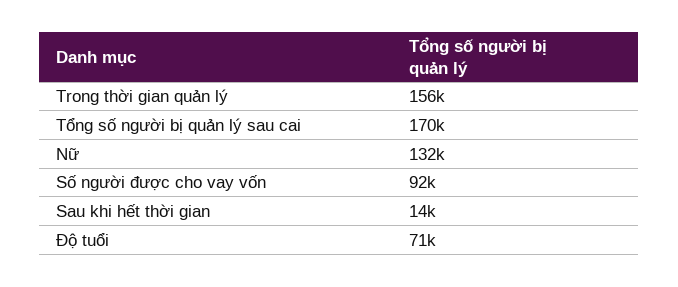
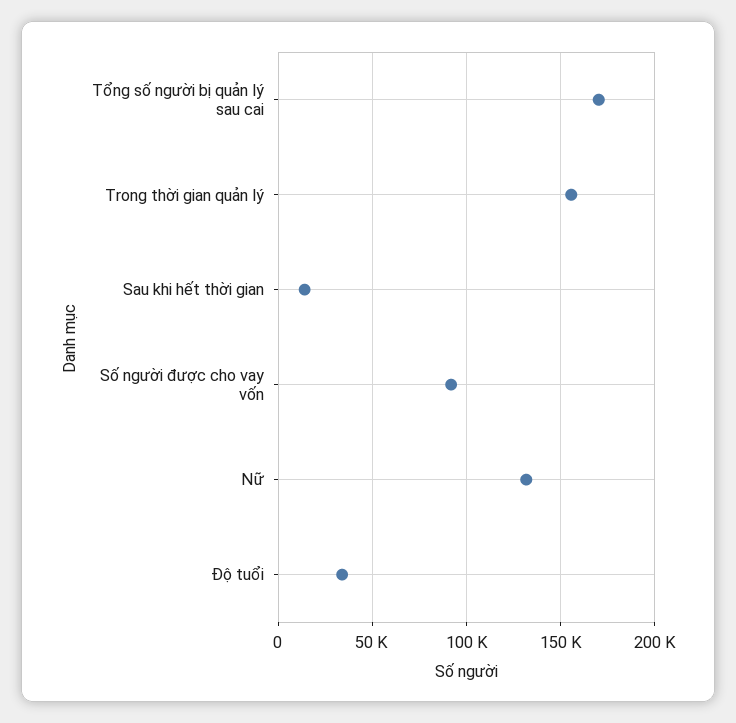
Độ tuổi: 71000 -> 35000

